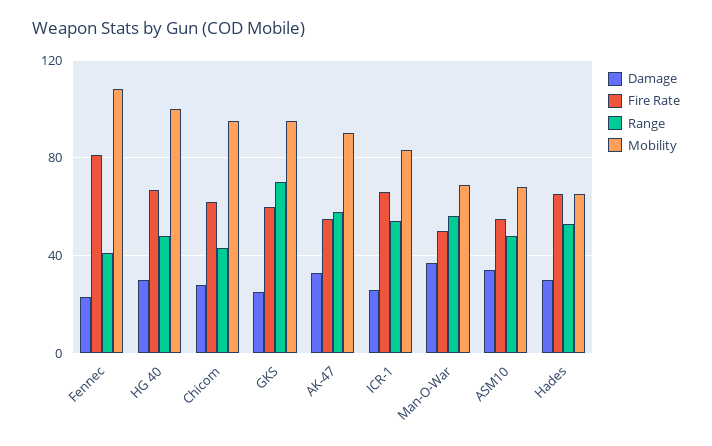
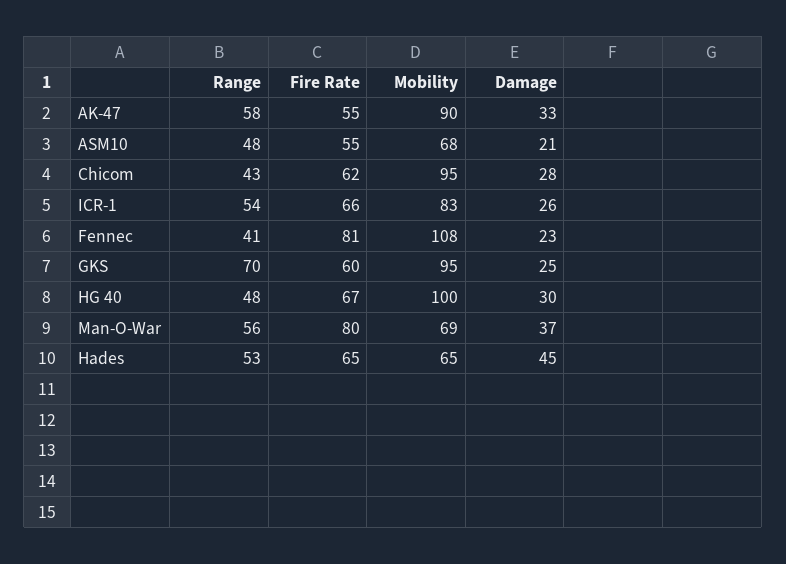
Fire Rate, Man-O-War: 50 -> 80
Damage, ASM10: 35 -> 21
Damage, Hades: 30 -> 45

